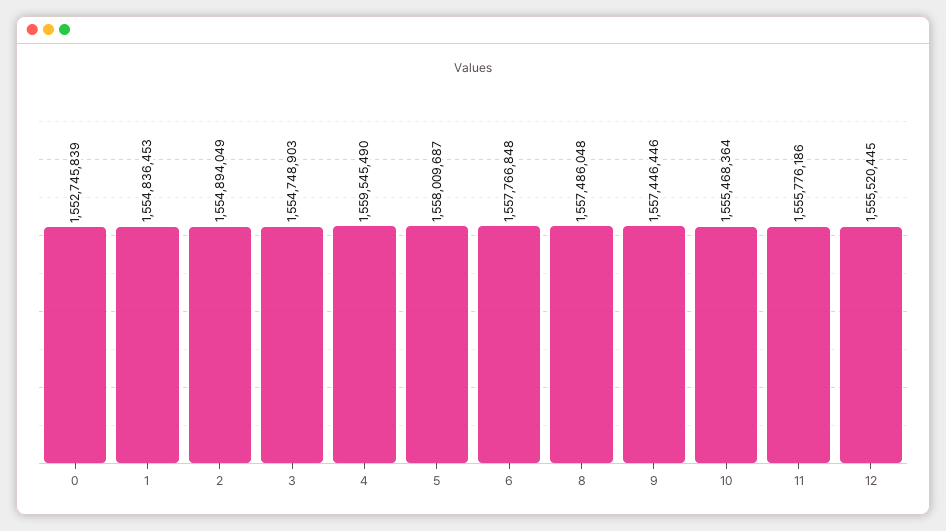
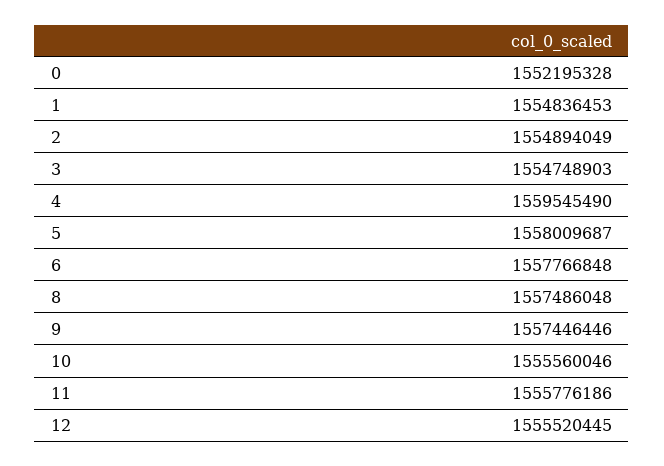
0: 1552745839 -> 1552195328
10: 1555468364 -> 1555560046

